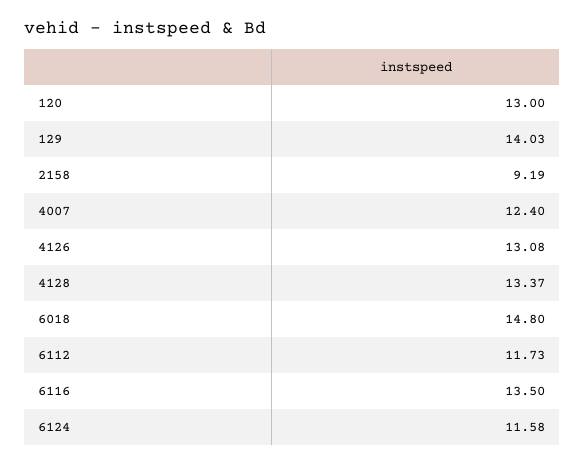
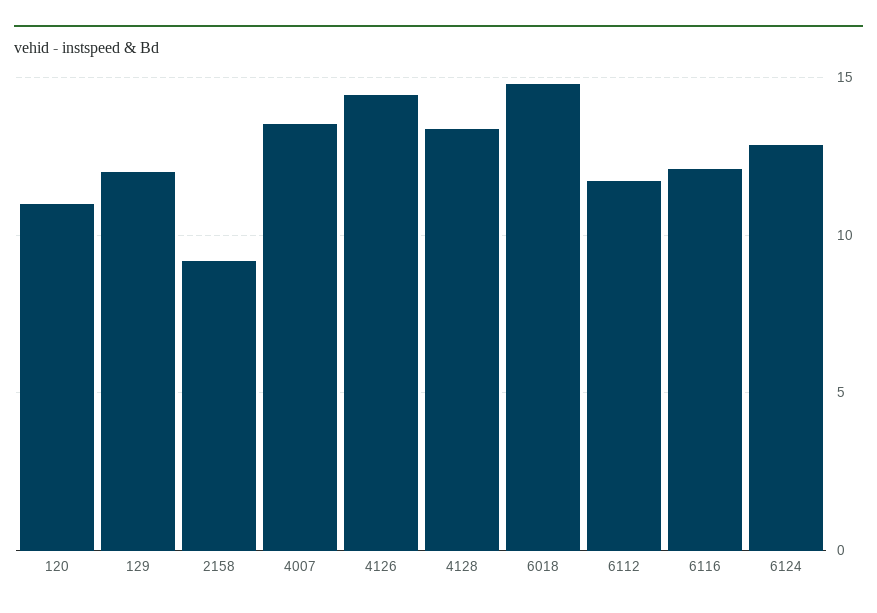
120: 13 -> 11
129: 14.03 -> 12
4007: 12.4 -> 13.5
4126: 13.08 -> 14.5
6116: 13.5 -> 12
6124: 11.58 -> 13

